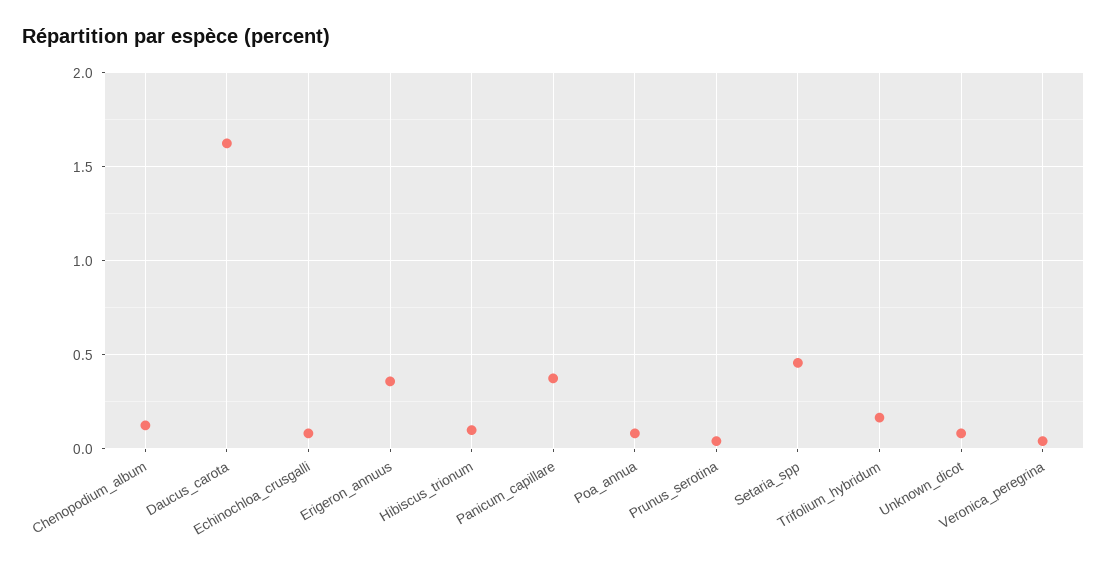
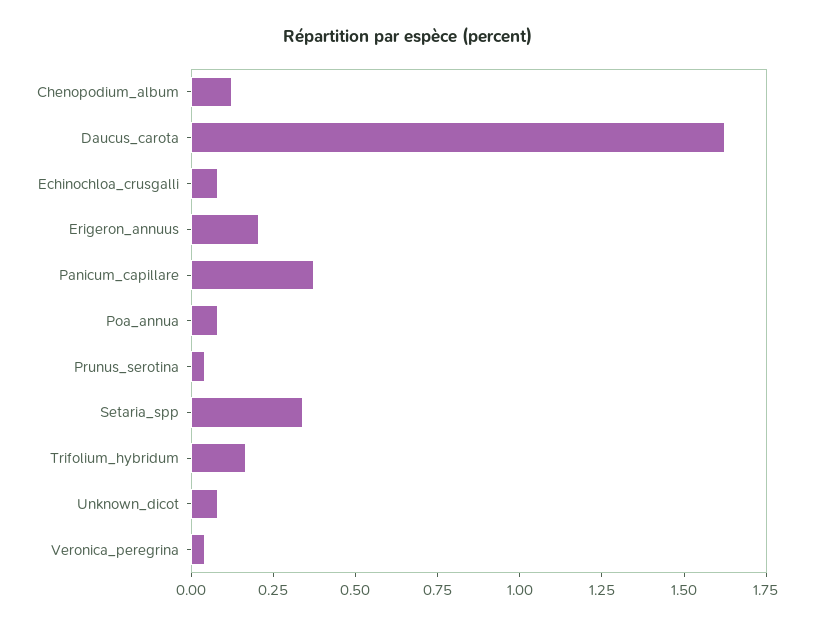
Erigeron_annuus: 0.35 -> 0.2
Hibiscus_trionum: 0.1 -> none
Setaria_spp: 0.45 -> 0.35

